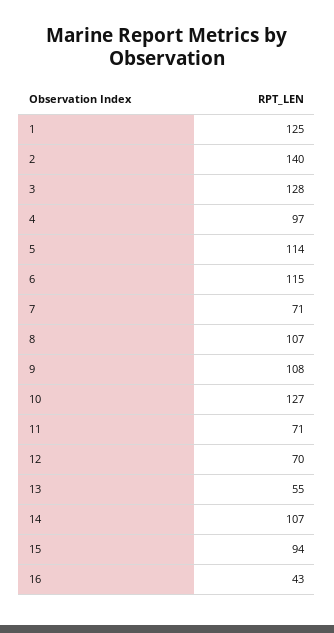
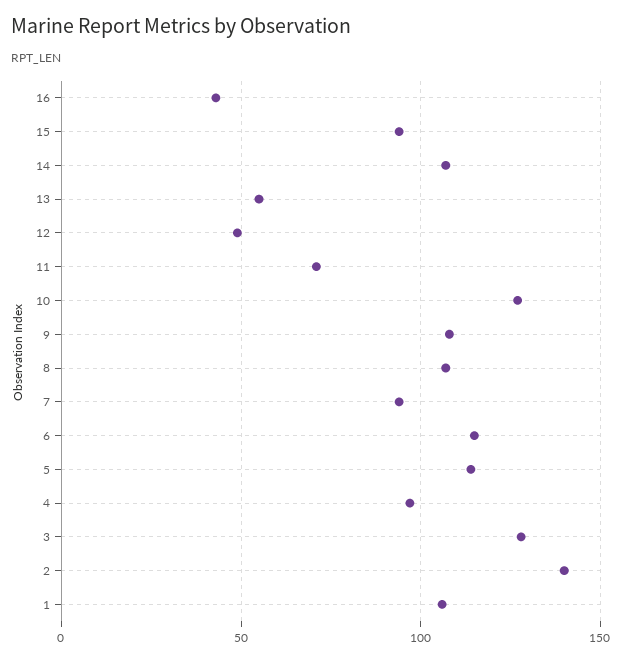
1: 125 -> 105
7: 71 -> 95
12: 70 -> 50

